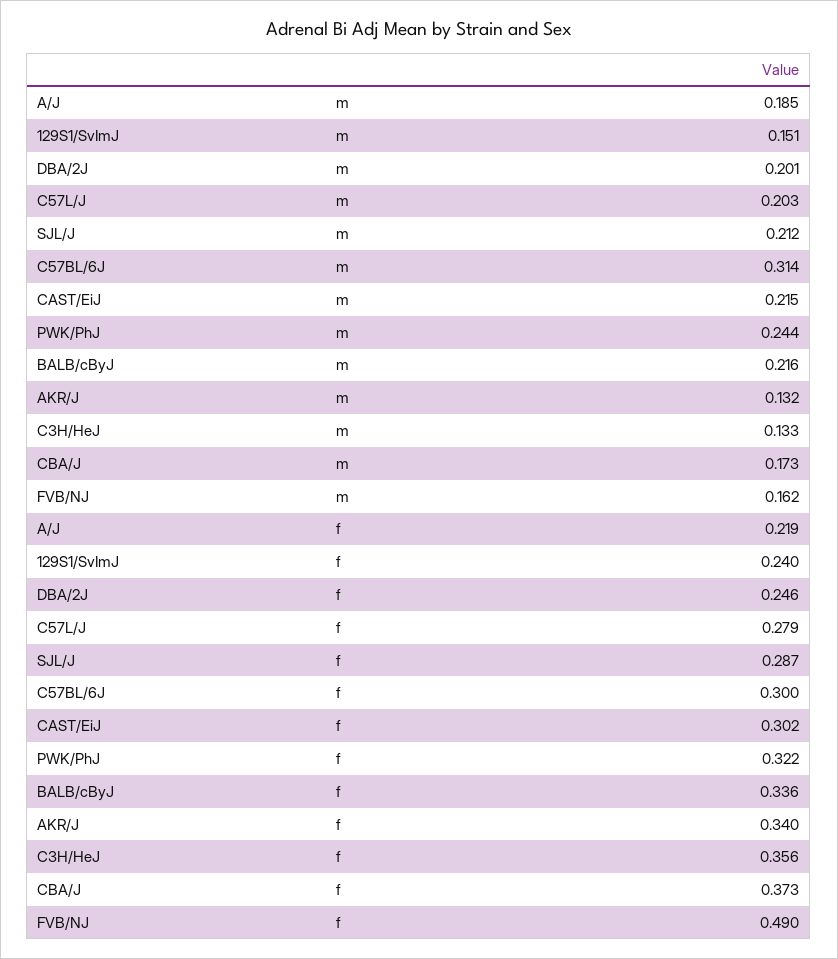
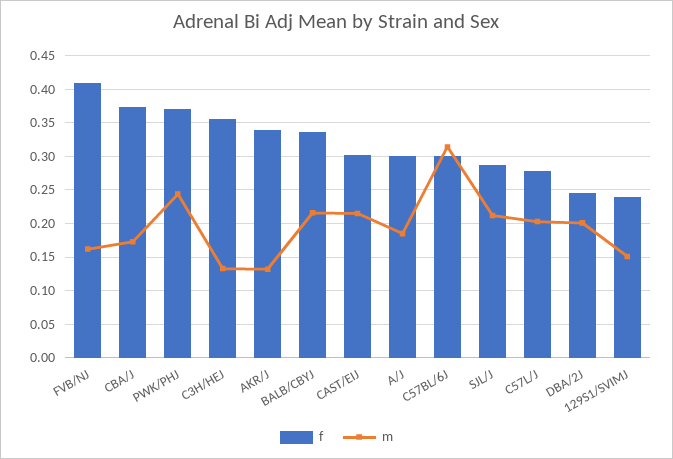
f, A/J: 0.219 -> 0.3
f, PWK/PhJ: 0.322 -> 0.37
f, FVB/NJ: 0.49 -> 0.41

